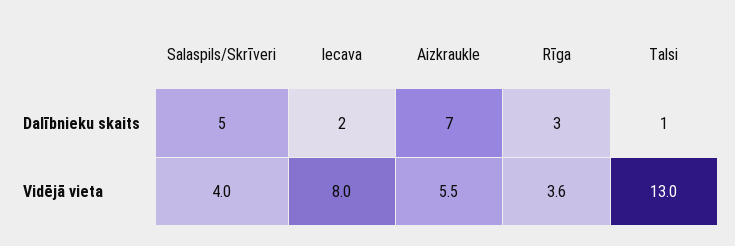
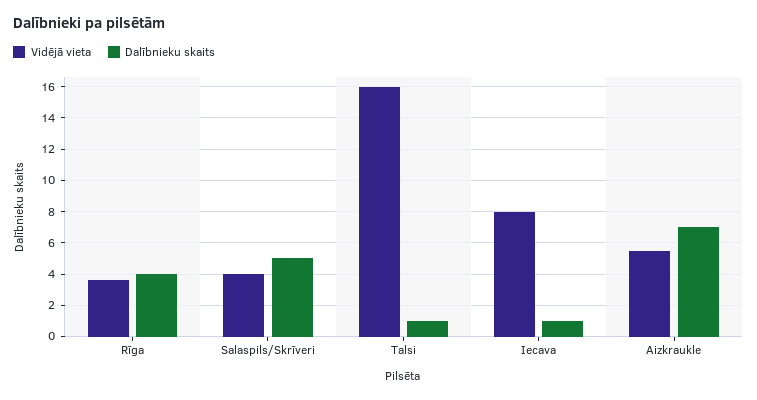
Dalībnieku skaits, Iecava: 2 -> 1
Dalībnieku skaits, Rīga: 3 -> 4
Vidējā vieta, Talsi: 13 -> 16

